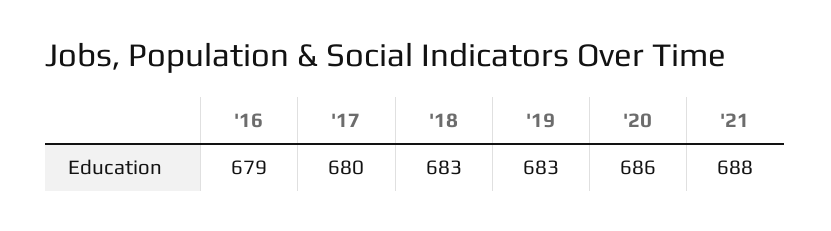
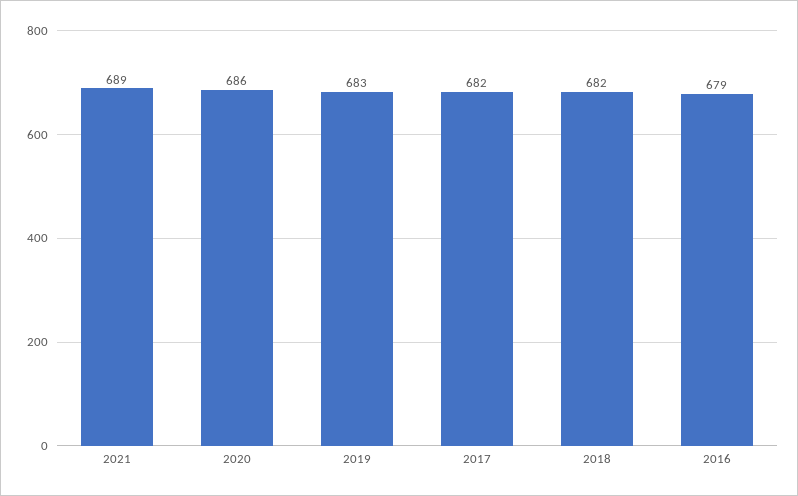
'17: 680 -> 682
'18: 683 -> 682
'21: 688 -> 689

